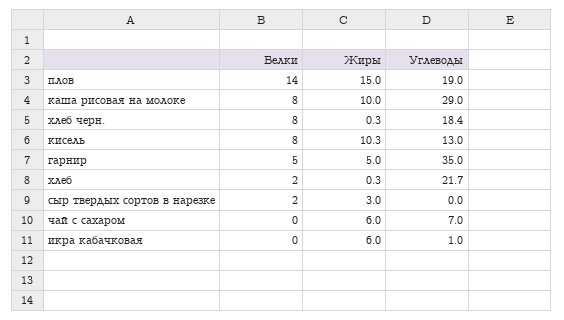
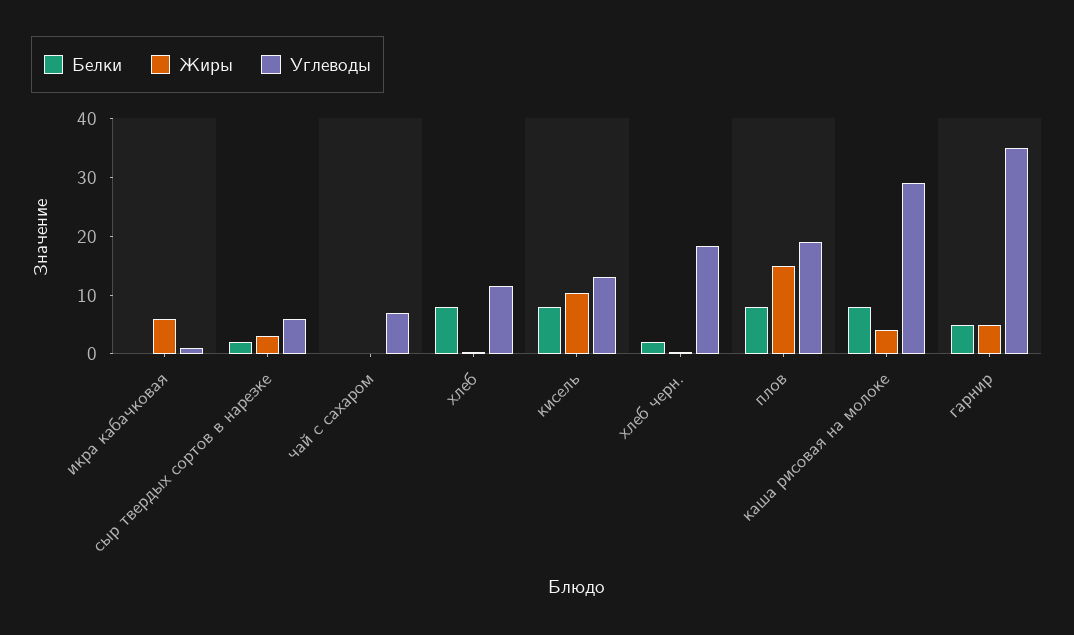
Белки, плов: 14 -> 8
Жиры, каша рисовая на молоке: 10 -> 4
Белки, хлеб черн.: 8 -> 2
Белки, хлеб: 2 -> 8
Углеводы, хлеб: 21.7 -> 12
Углеводы, сыр твердых сортов в нарезке: 0 -> 6
Жиры, чай с сахаром: 6 -> 0

